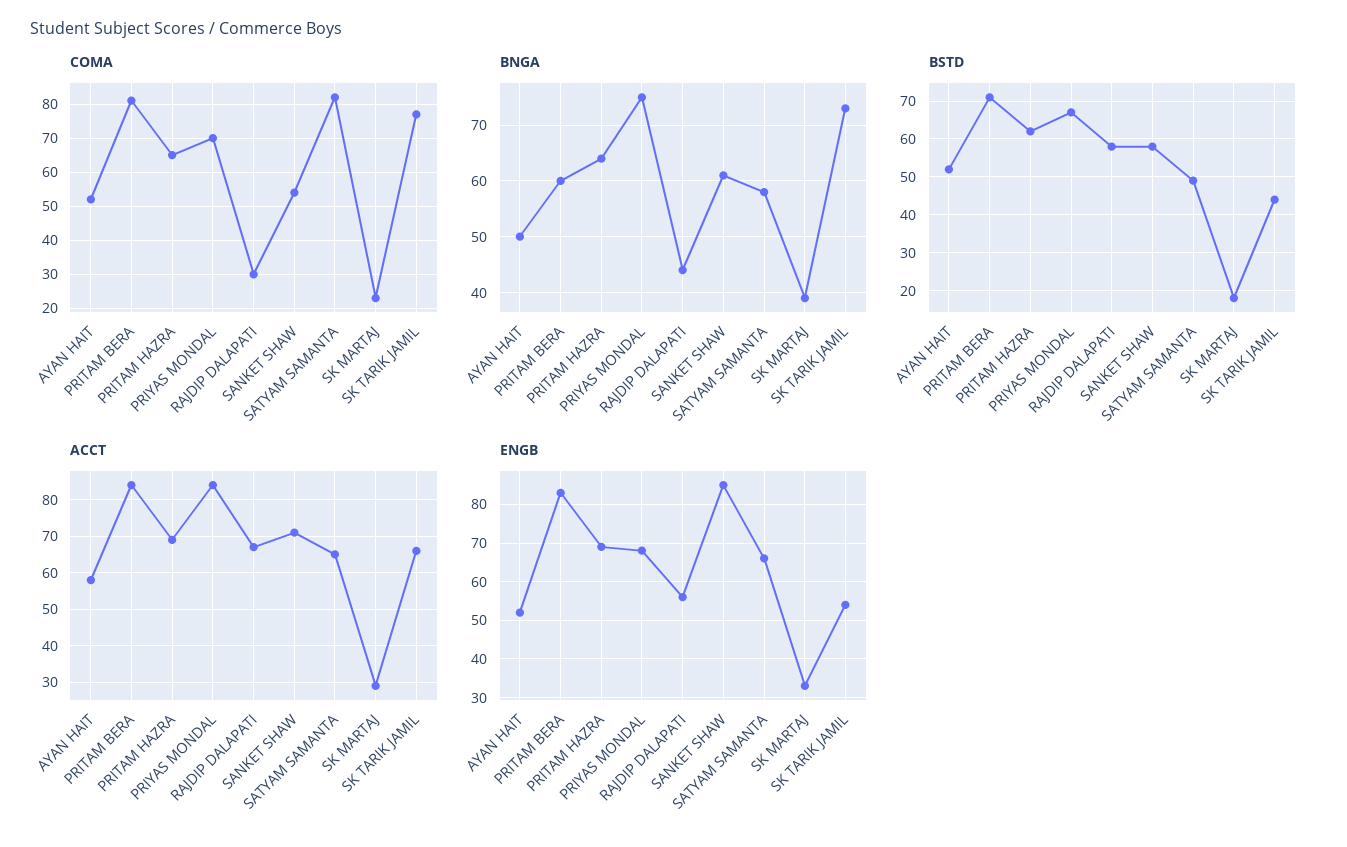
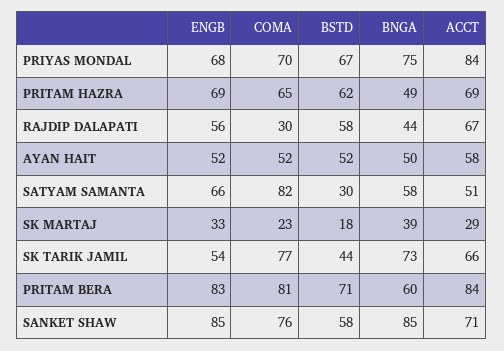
COMA, SANKET SHAW: 55 -> 76
BNGA, PRITAM HAZRA: 65 -> 49
BNGA, SANKET SHAW: 60 -> 85
BSTD, SATYAM SAMANTA: 50 -> 30
ACCT, SATYAM SAMANTA: 65 -> 51

